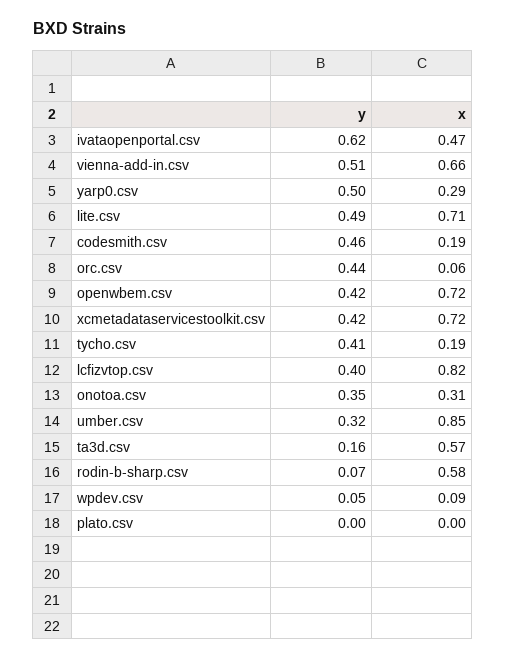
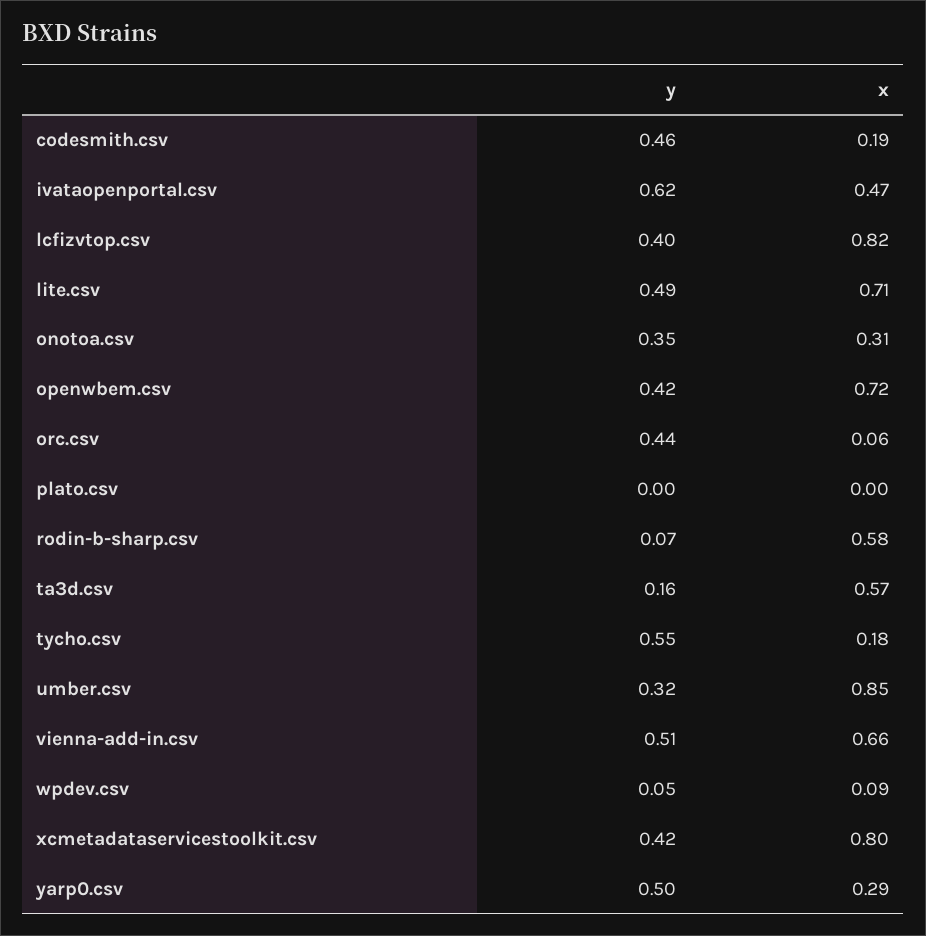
x, xcmetadataservicestoolkit.csv: 0.72 -> 0.8
y, tycho.csv: 0.41 -> 0.55
x, tycho.csv: 0.19 -> 0.18

